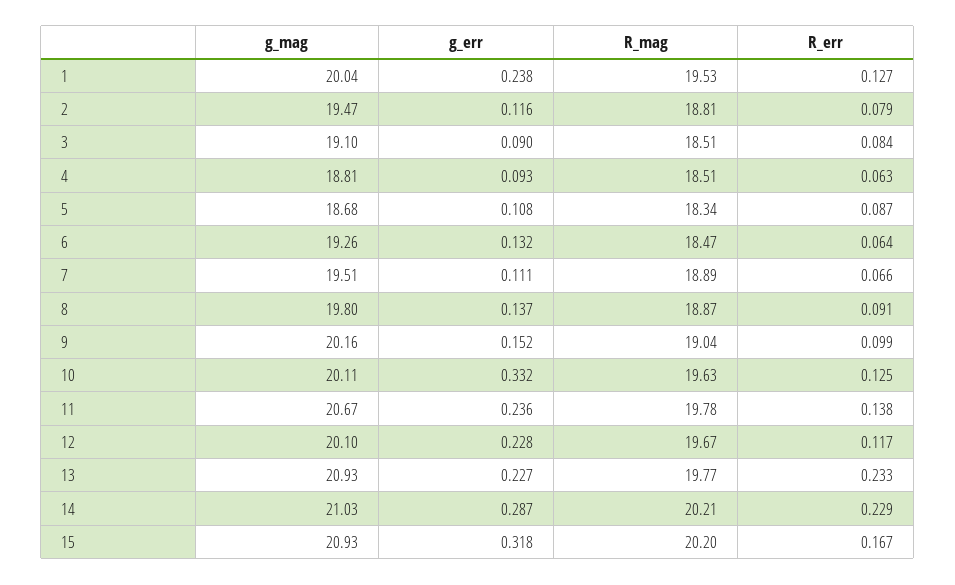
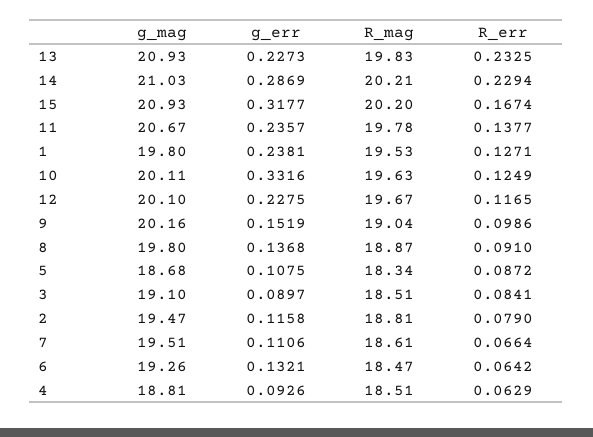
g_mag, 1: 20.04 -> 19.8
R_mag, 7: 18.89 -> 18.61
R_mag, 13: 19.77 -> 19.83

